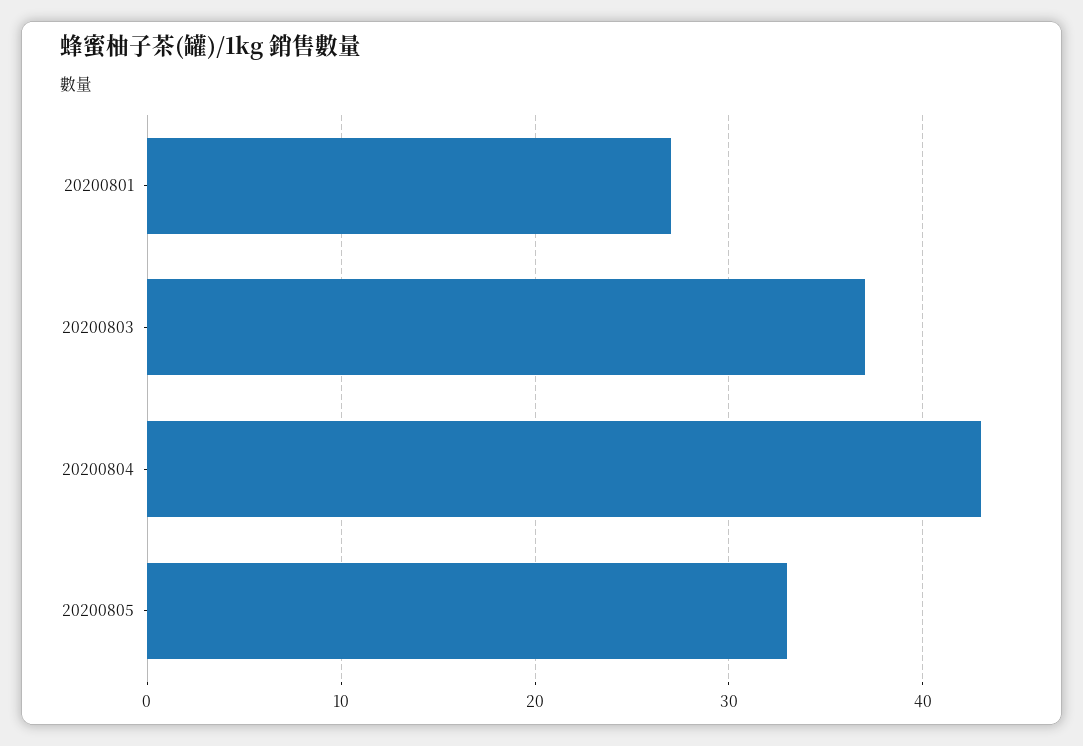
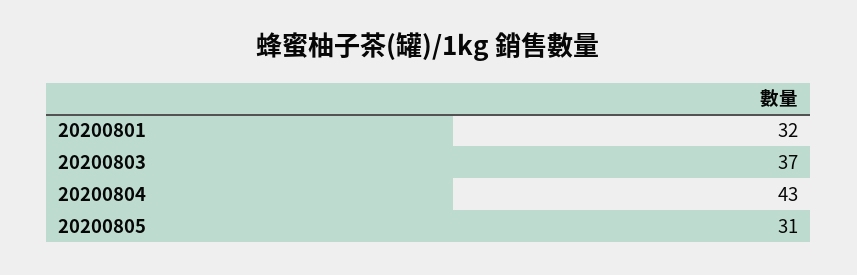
20200801: 27 -> 32
20200805: 33 -> 31

